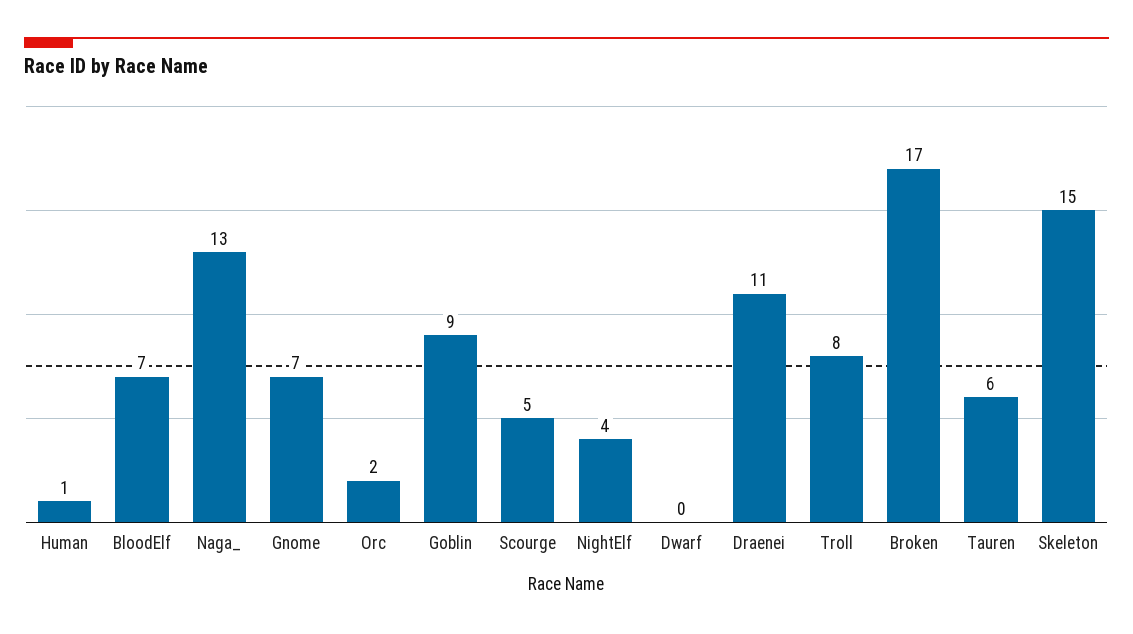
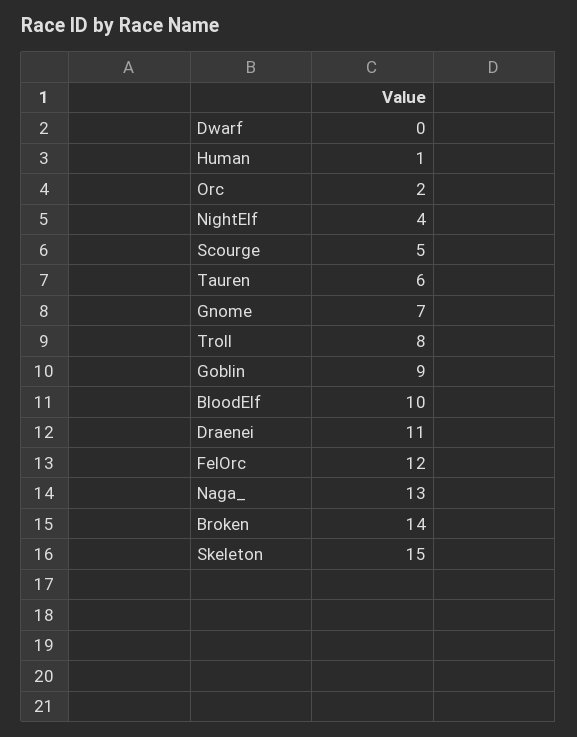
BloodElf: 7 -> 10
Broken: 17 -> 14
FelOrc: none -> 12

